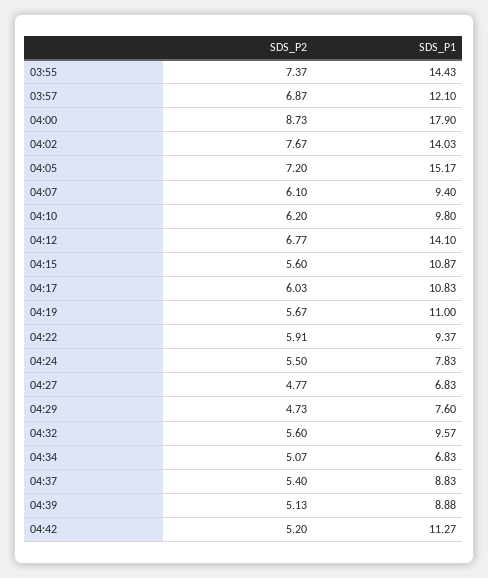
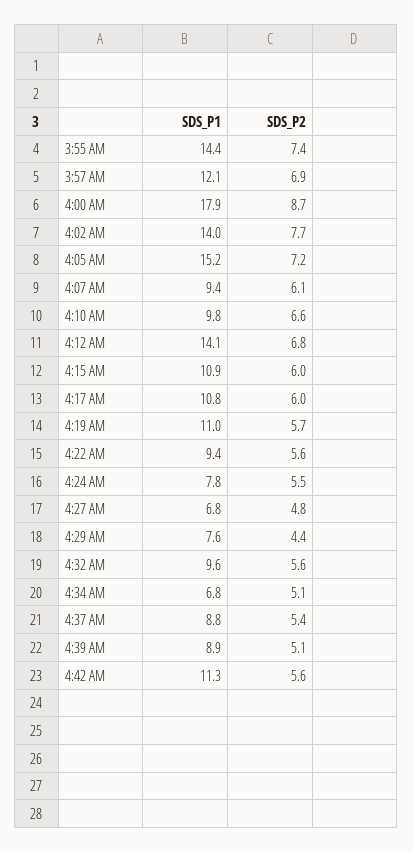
SDS_P2, 04:10: 6.2 -> 6.6
SDS_P2, 04:15: 5.6 -> 6
SDS_P2, 04:22: 5.91 -> 5.6
SDS_P2, 04:29: 4.73 -> 4.4
SDS_P2, 04:42: 5.2 -> 5.6

